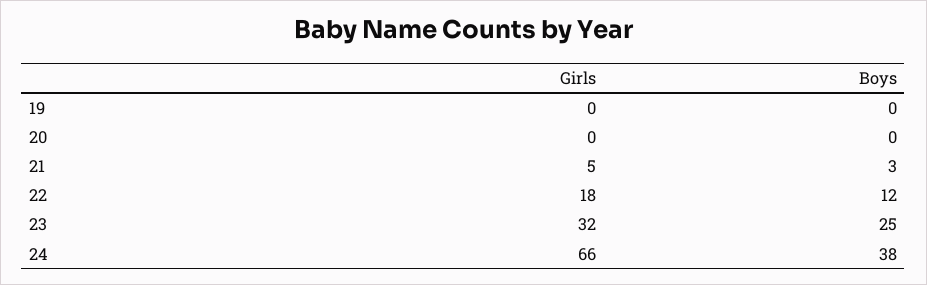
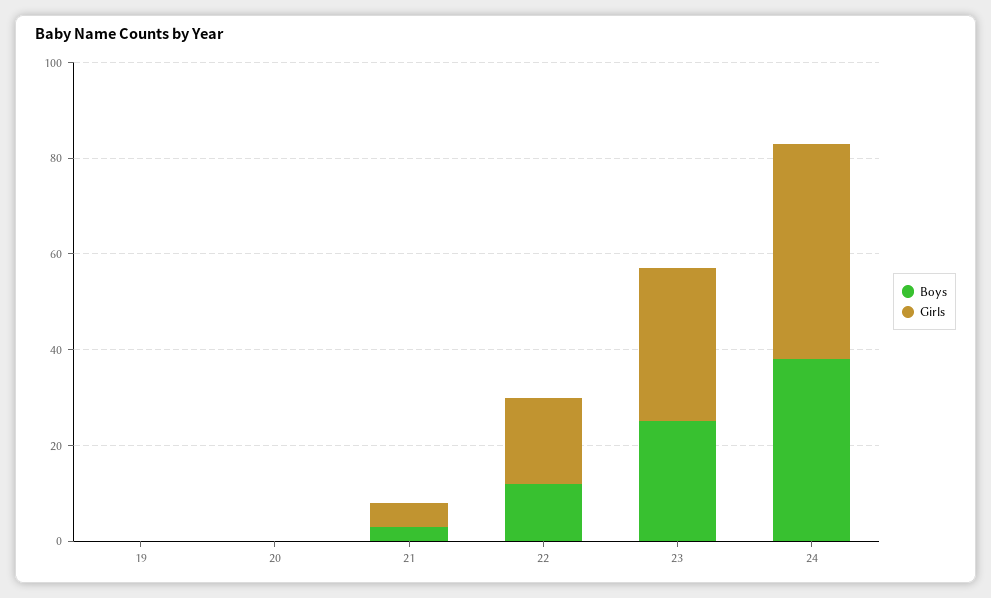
Girls, 24: 66 -> 45

